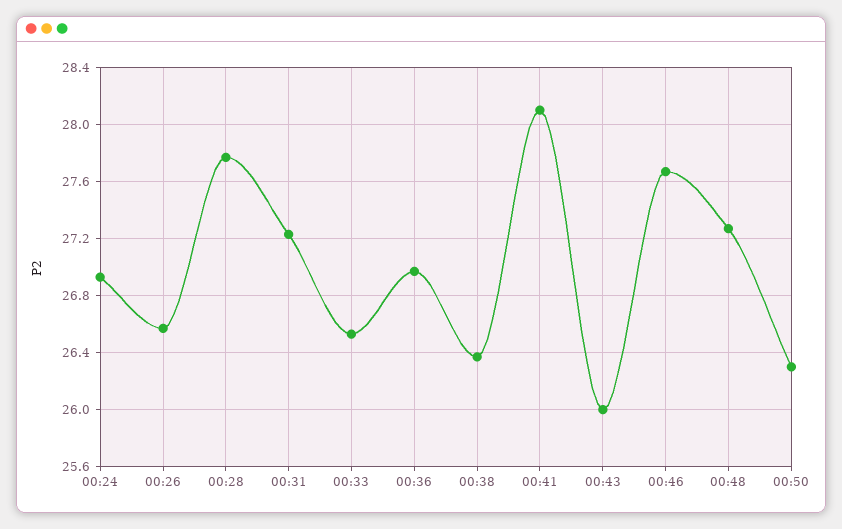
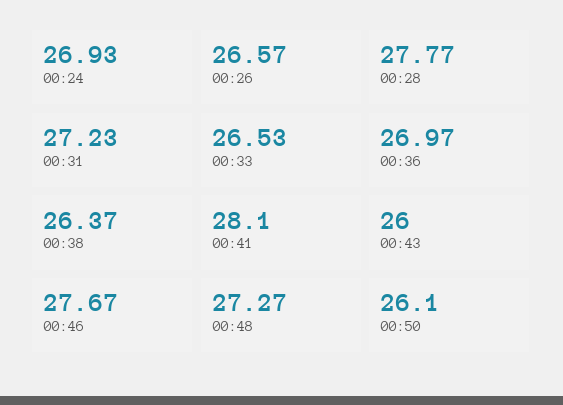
00:50: 26.3 -> 26.1

